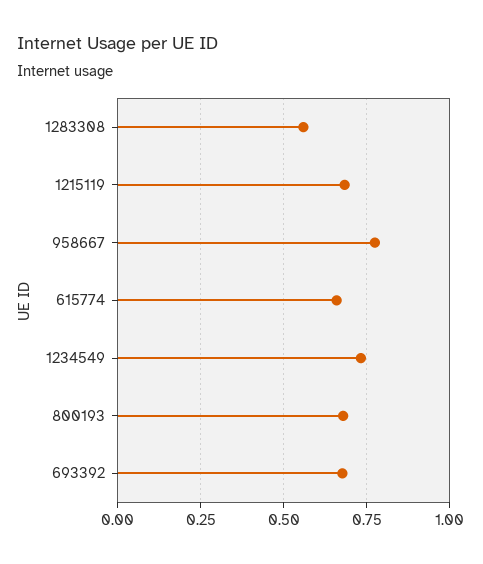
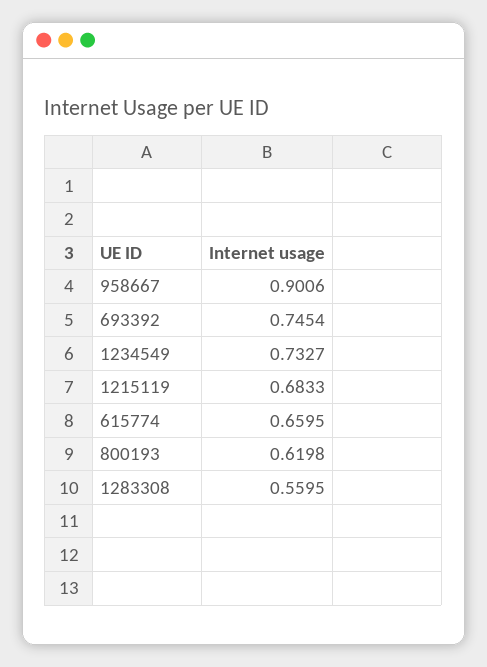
958667: 0.775 -> 0.9006
800193: 0.675 -> 0.6198
693392: 0.675 -> 0.7454

